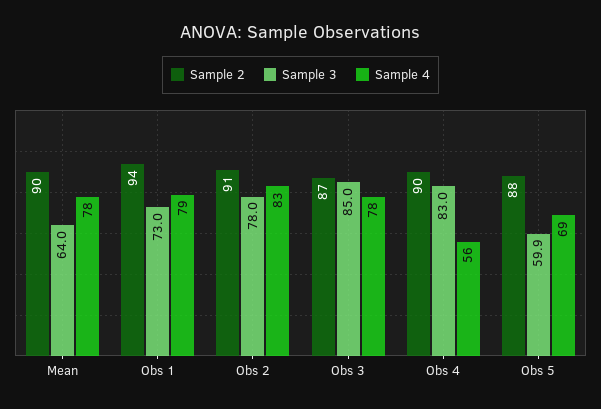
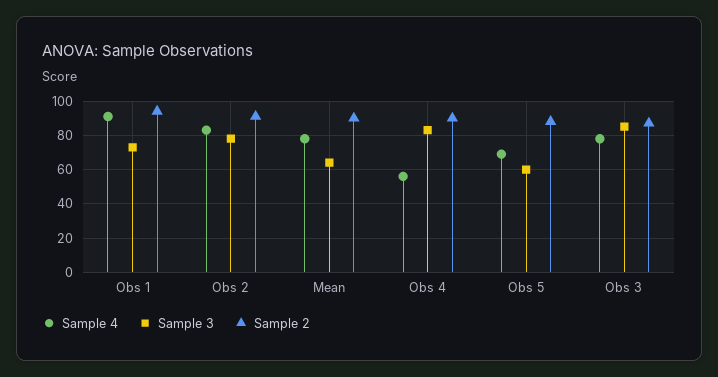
Sample 4, Obs 1: 79 -> 90

